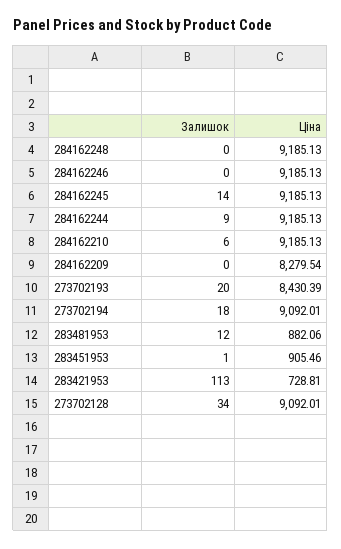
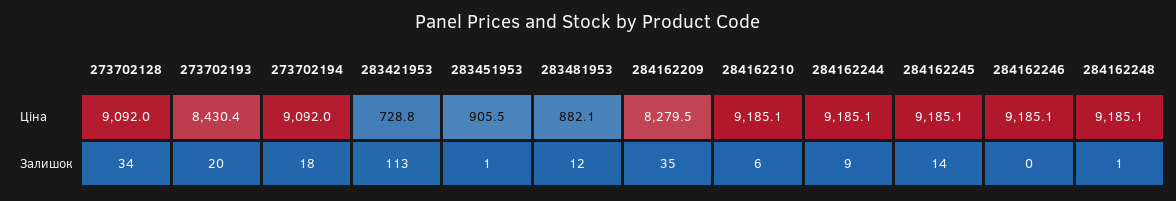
Залишок, 284162248: 0 -> 1
Залишок, 284162209: 0 -> 35

